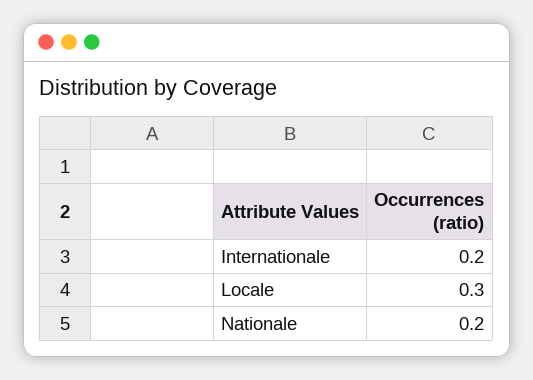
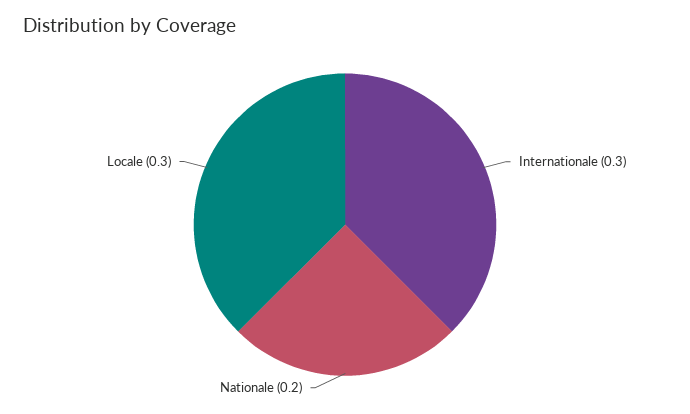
Internationale: 0.2 -> 0.3

